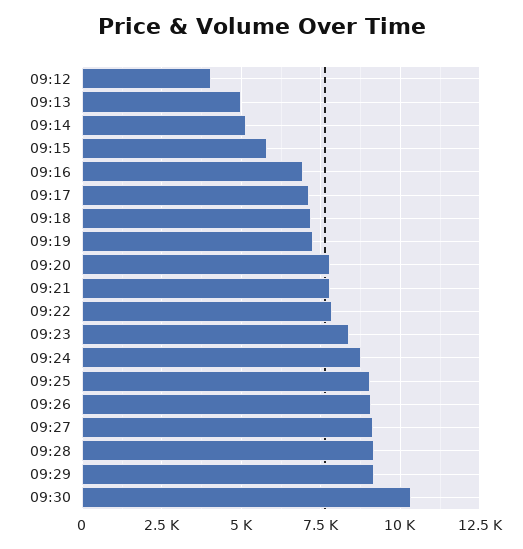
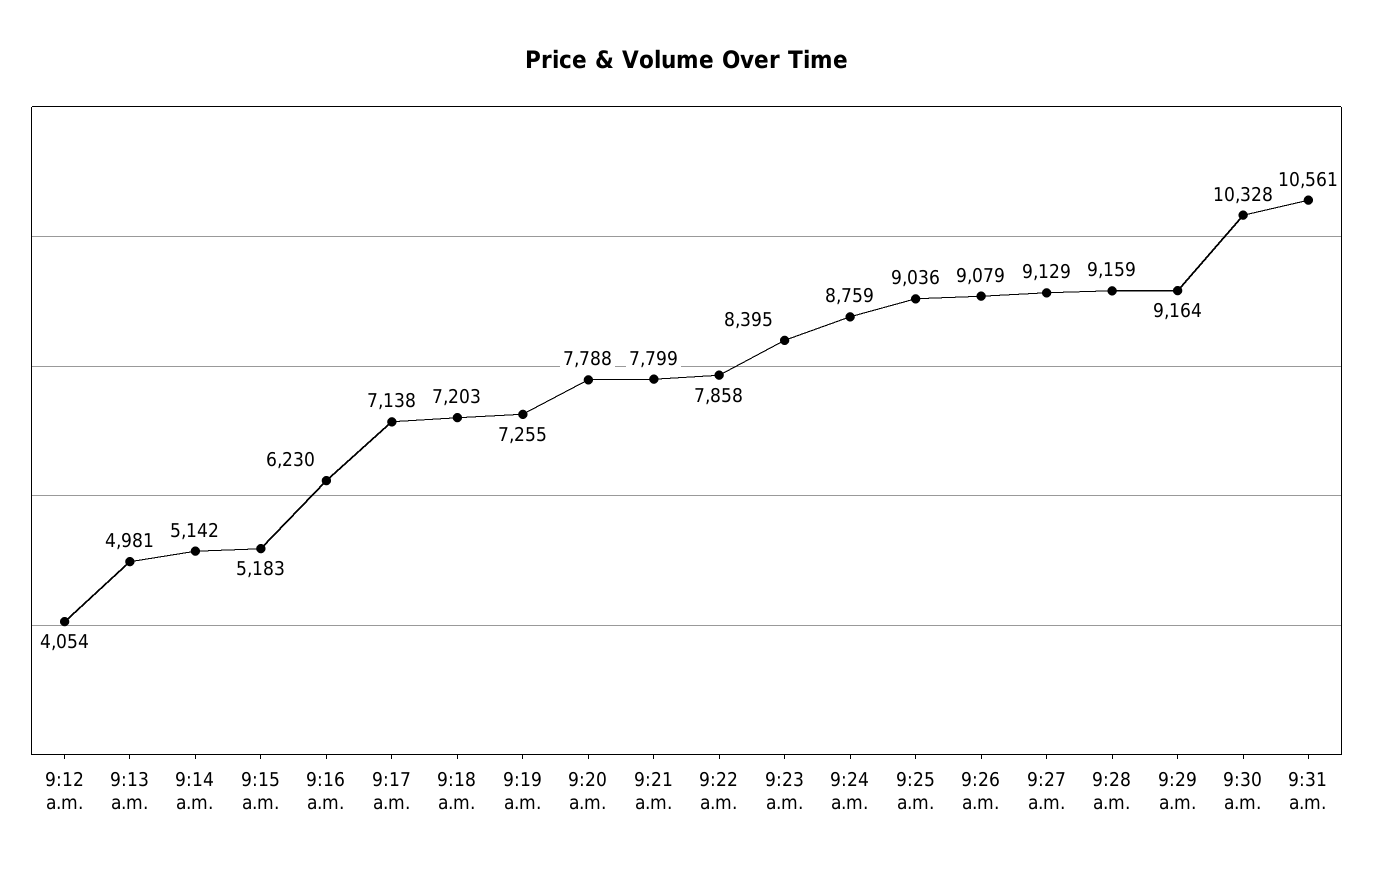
09:15: 5750 -> 5183
09:16: 7000 -> 6230
9:31 a.m.: none -> 10561

